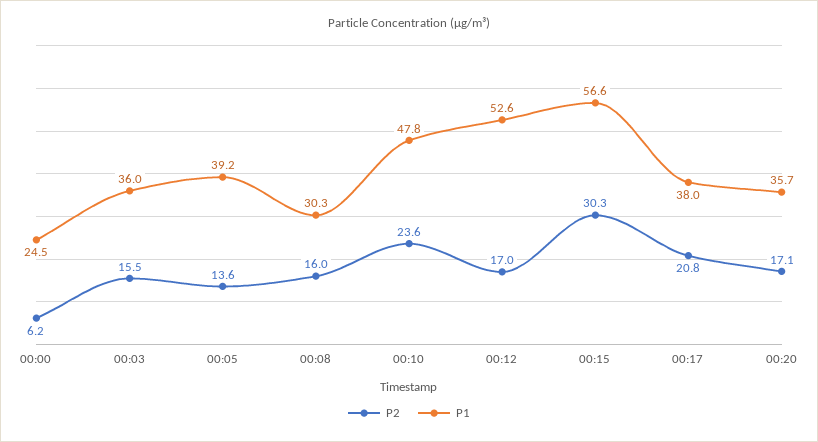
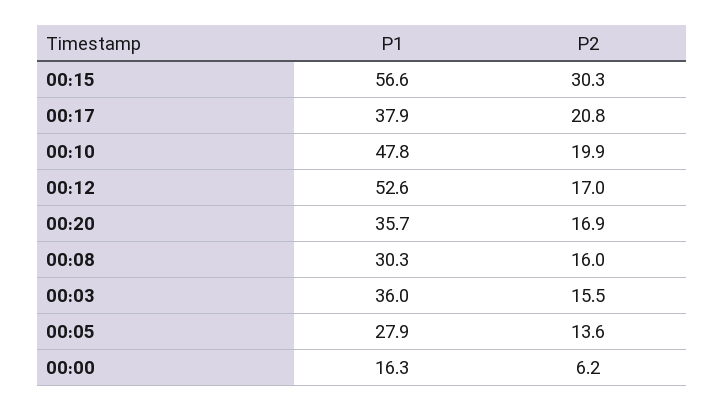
P1, 00:00: 24.5 -> 16.3
P1, 00:05: 39.2 -> 27.9
P2, 00:10: 23.6 -> 19.9
P1, 00:17: 38 -> 37.9
P2, 00:20: 17.1 -> 16.9

